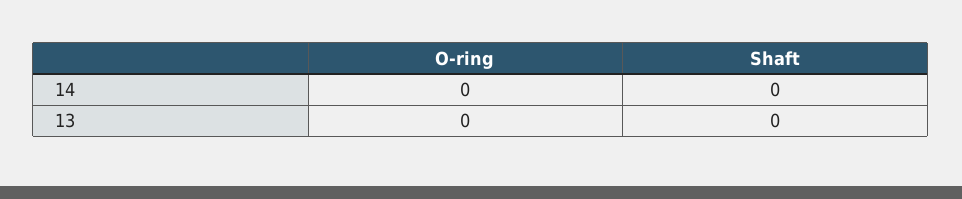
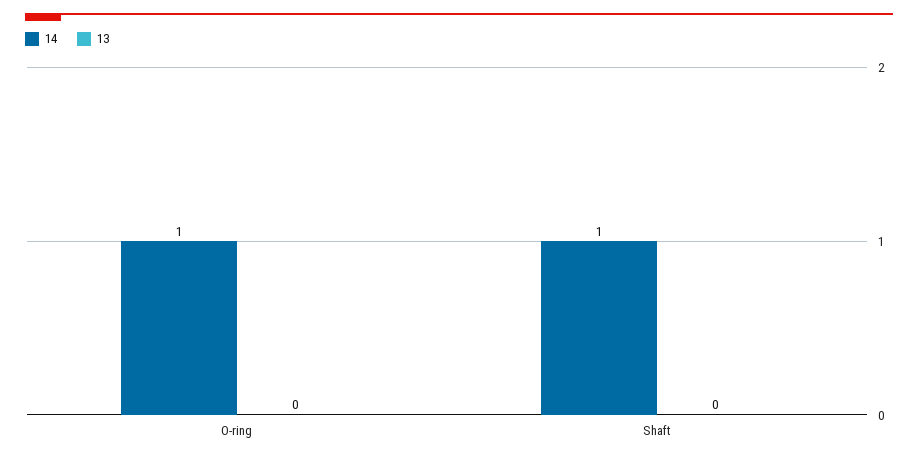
14, O-ring: 0 -> 1
14, Shaft: 0 -> 1

